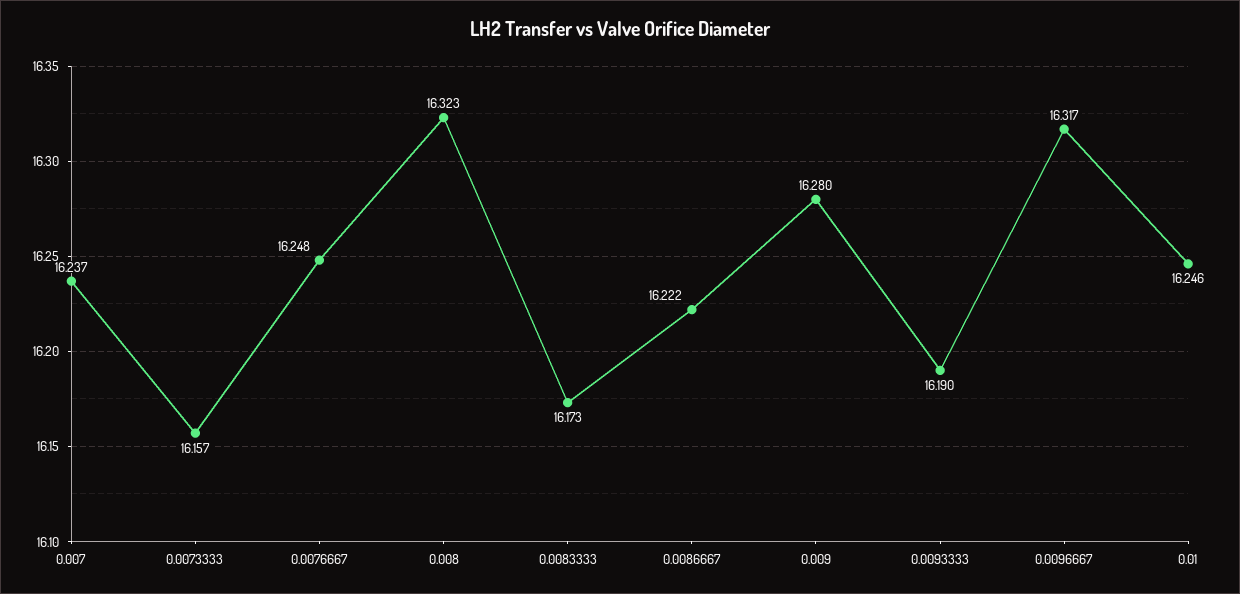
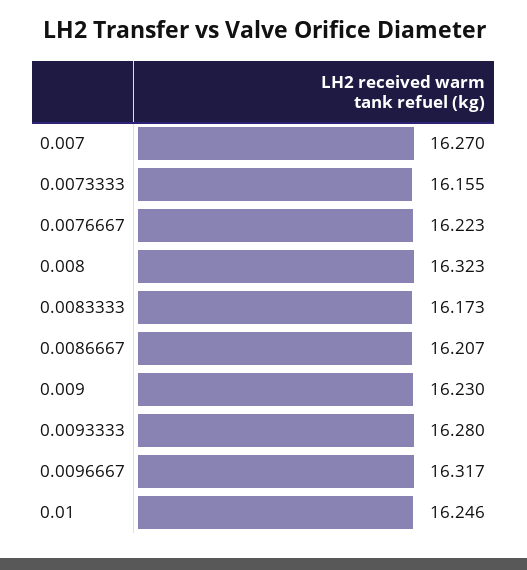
0.007: 16.237 -> 16.27
0.0073333: 16.157 -> 16.155
0.0076667: 16.248 -> 16.223
0.0086667: 16.222 -> 16.207
0.009: 16.28 -> 16.23
0.0093333: 16.19 -> 16.28

